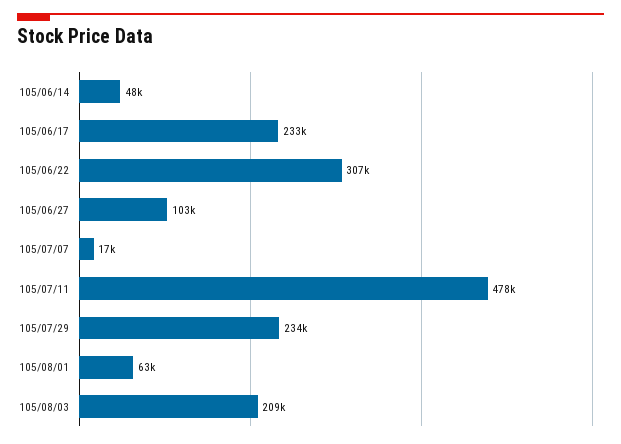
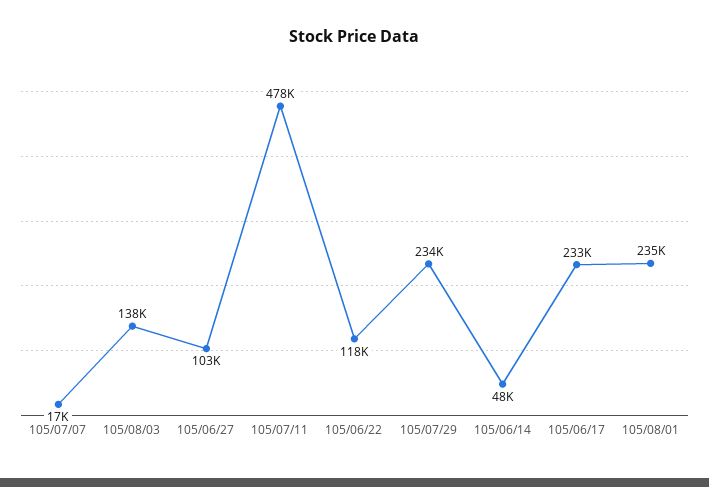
105/06/22: 307000 -> 118000
105/08/01: 63000 -> 235000
105/08/03: 209000 -> 138000

